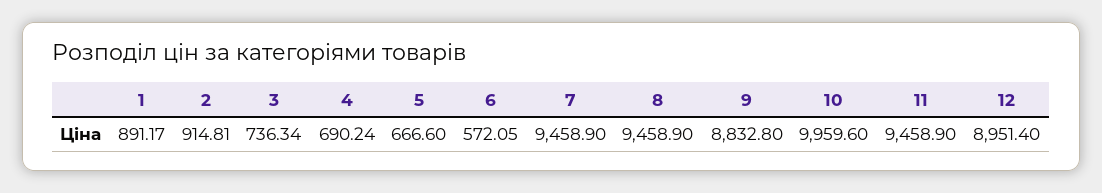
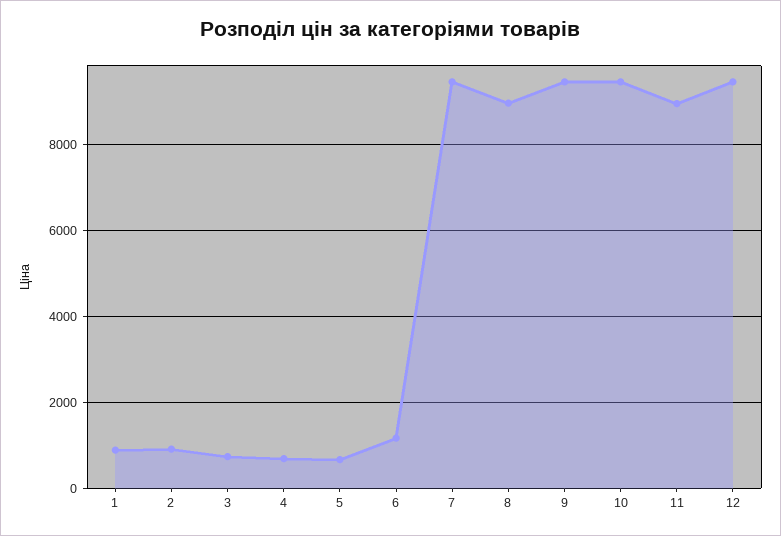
6: 572.05 -> 1200
8: 9458.9 -> 9000
9: 8832.8 -> 9400
10: 9959.6 -> 9400
11: 9458.9 -> 9000
12: 8951.4 -> 9400

